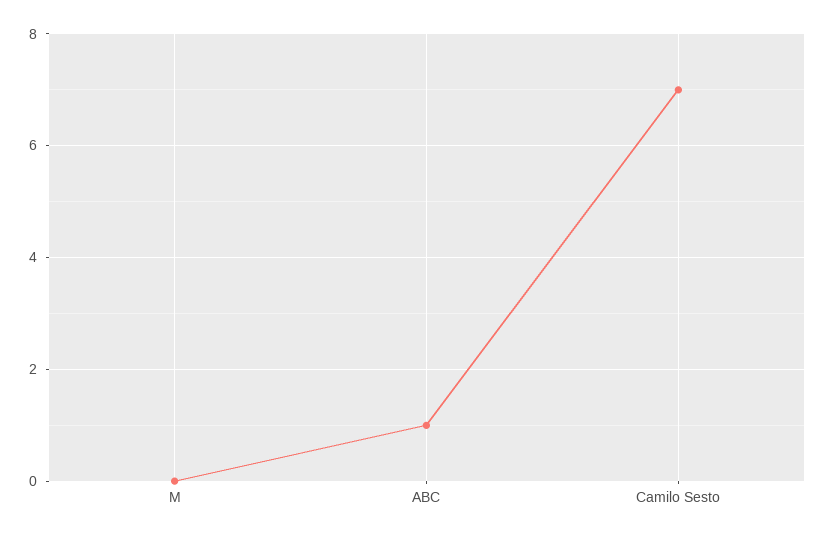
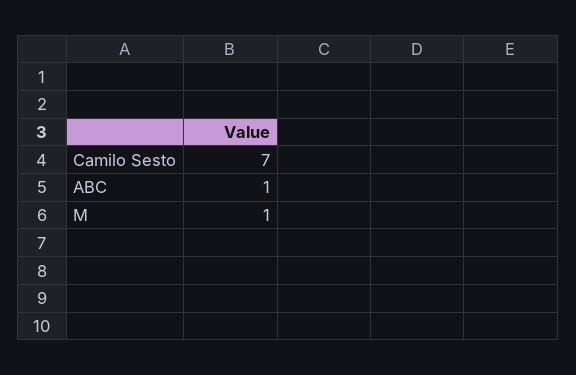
M: 0 -> 1

